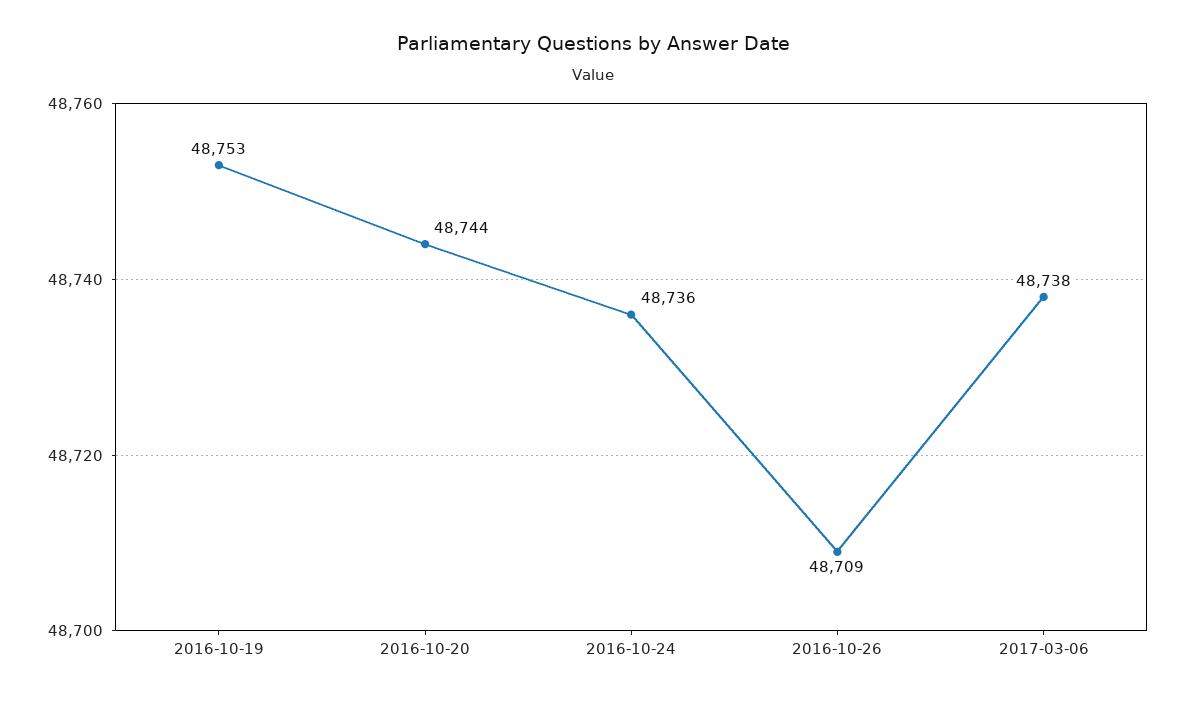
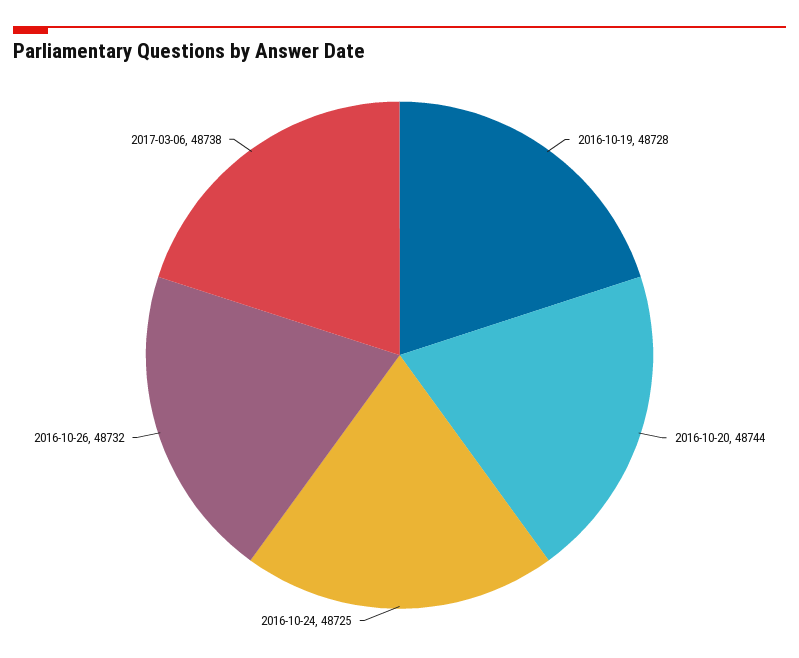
2016-10-19: 48753 -> 48728
2016-10-24: 48736 -> 48725
2016-10-26: 48709 -> 48732

